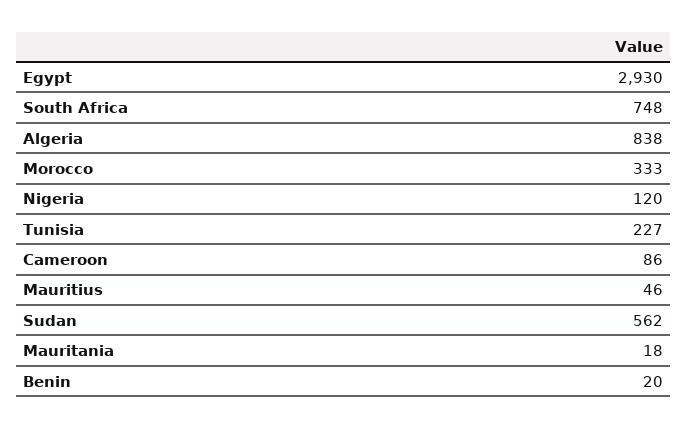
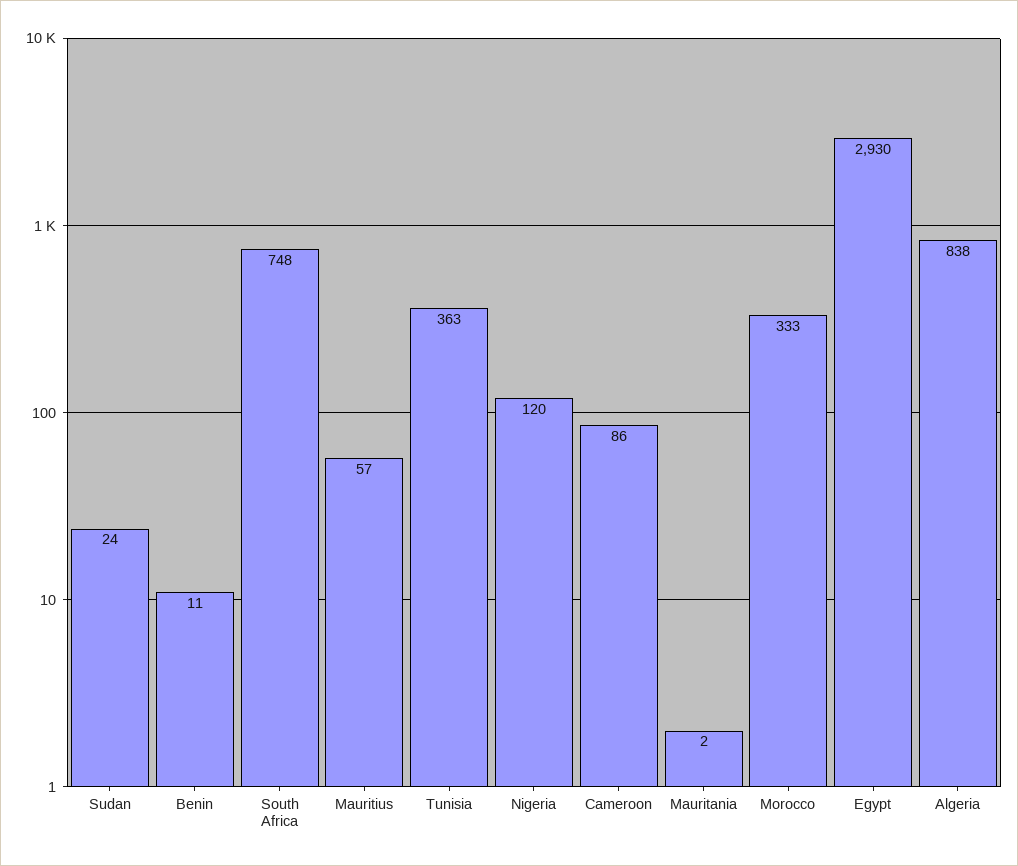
Tunisia: 227 -> 363
Mauritius: 46 -> 57
Sudan: 562 -> 24
Mauritania: 18 -> 2
Benin: 20 -> 11

